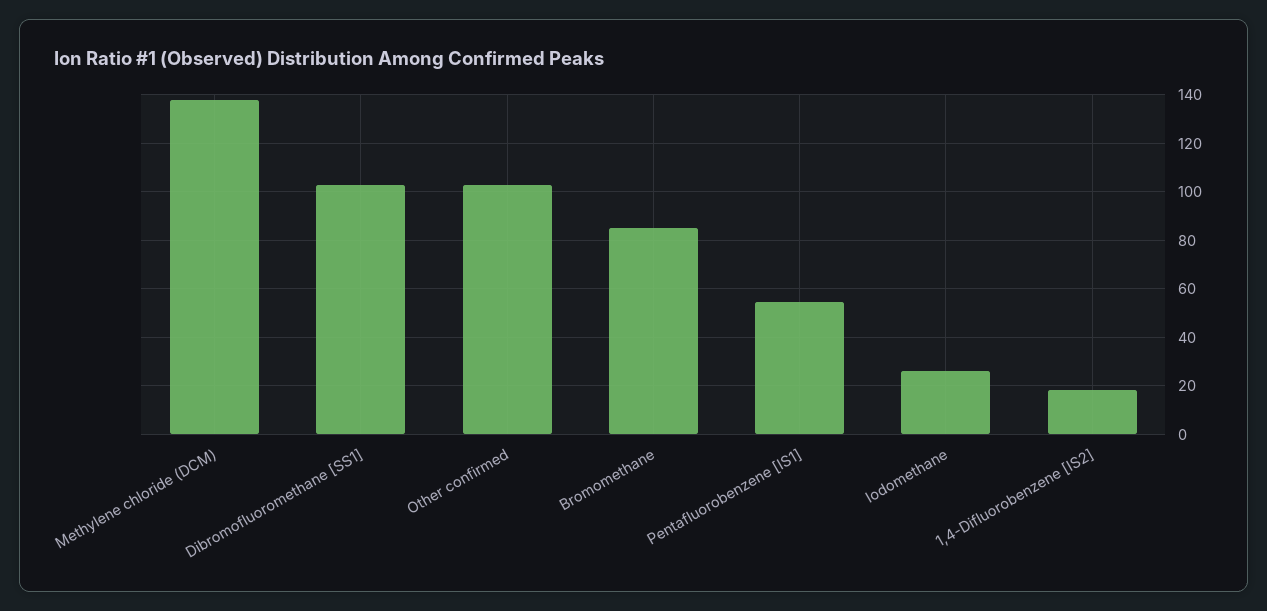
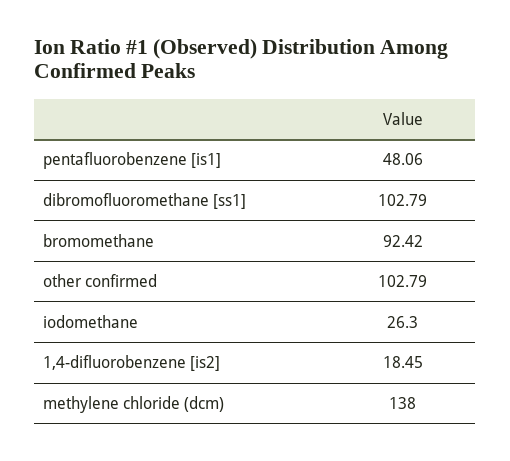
Bromomethane: 85 -> 92.42
Pentafluorobenzene [IS1]: 55 -> 48.06

